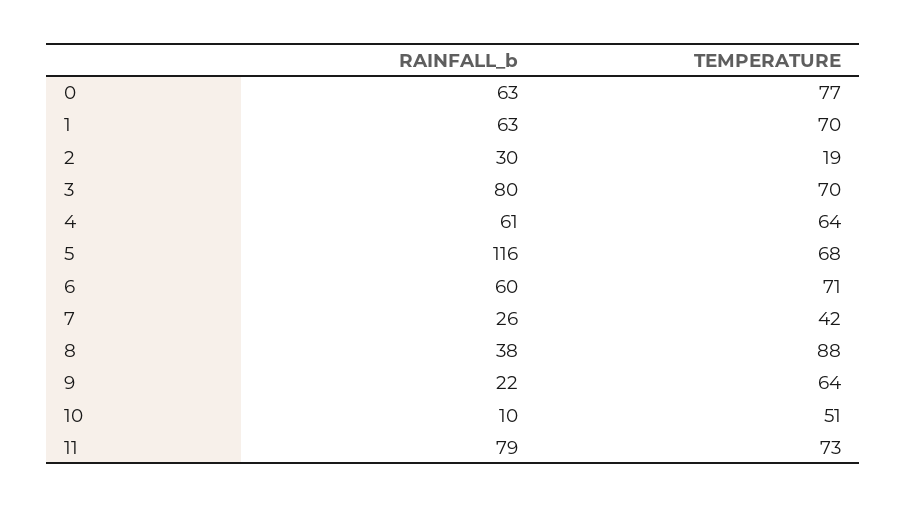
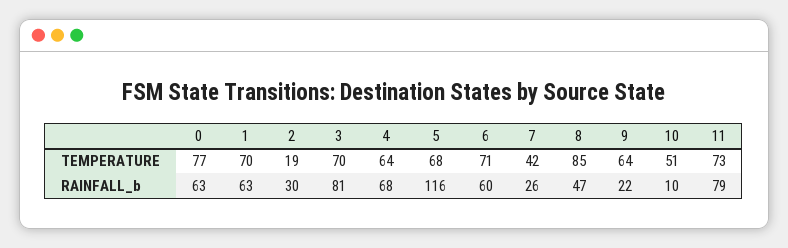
RAINFALL_b, 3: 80 -> 81
RAINFALL_b, 4: 61 -> 68
RAINFALL_b, 8: 38 -> 47
TEMPERATURE, 8: 88 -> 85

